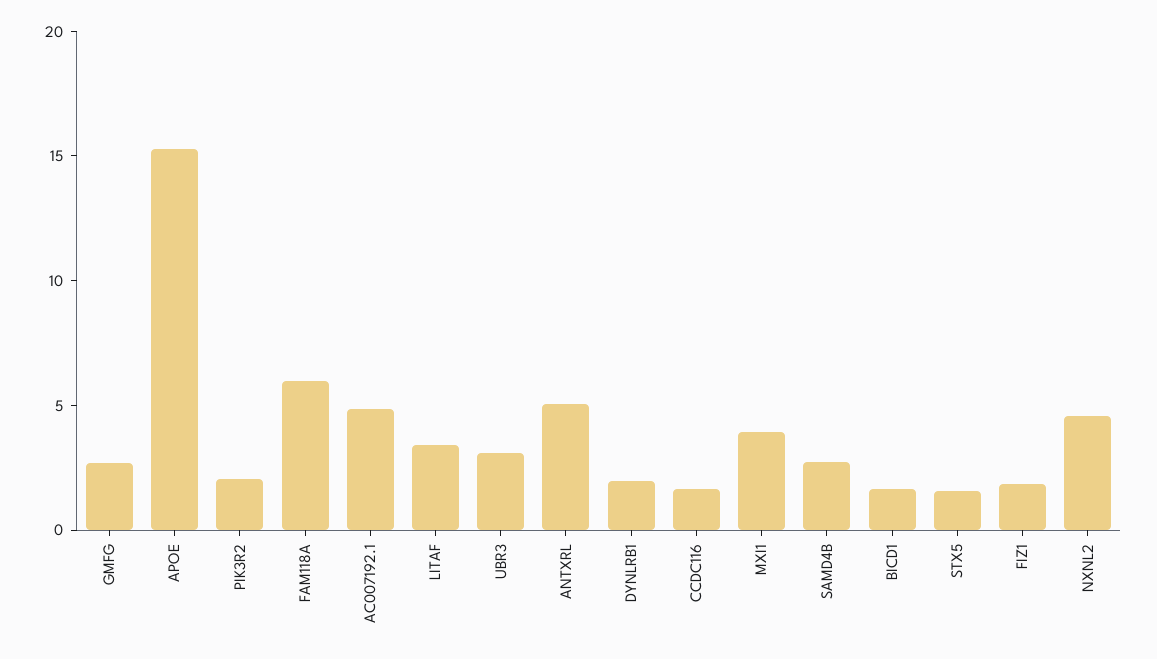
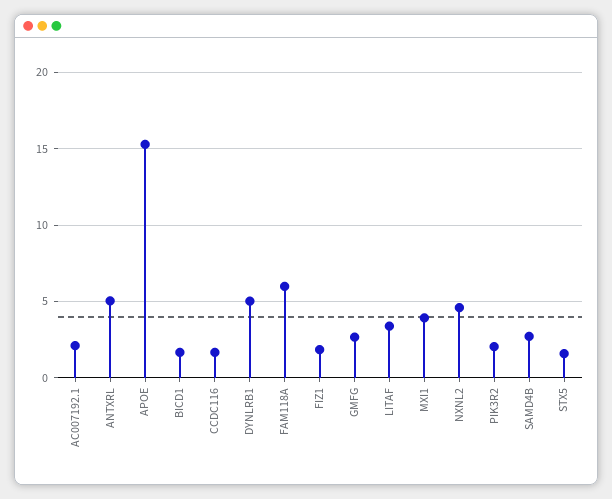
AC007192.1: 5 -> 2
UBR3: 3 -> none
DYNLRB1: 2 -> 5

